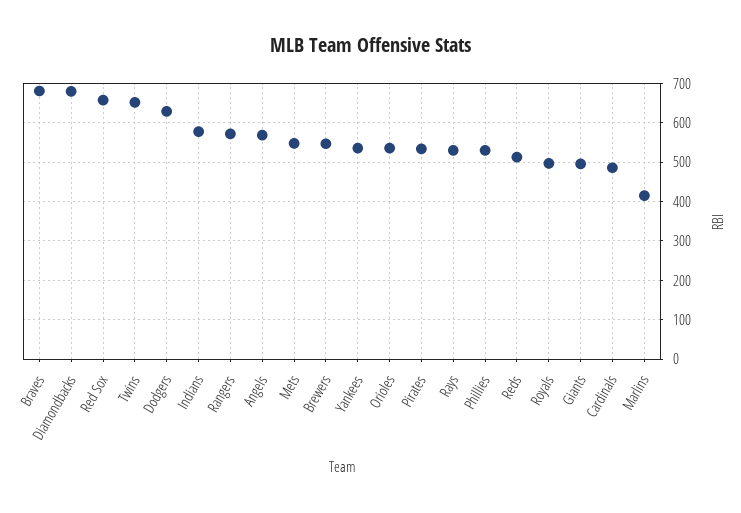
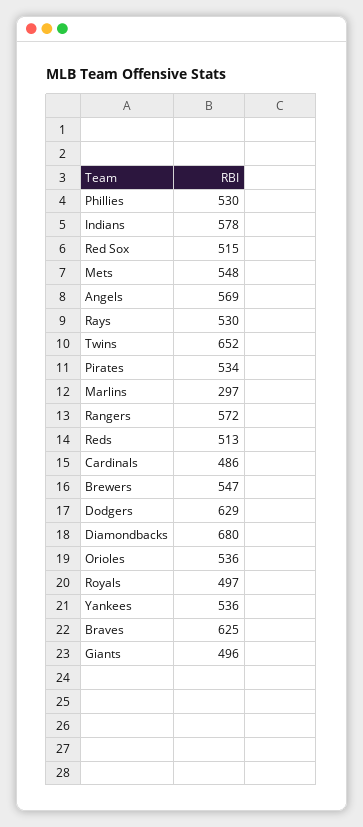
Braves: 680 -> 625
Red Sox: 660 -> 515
Marlins: 420 -> 297

